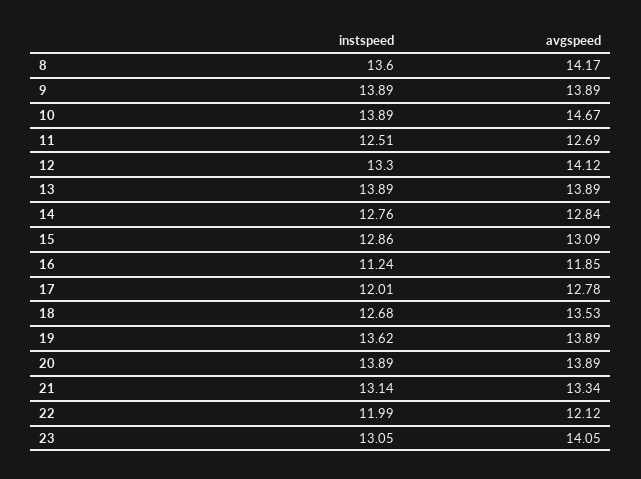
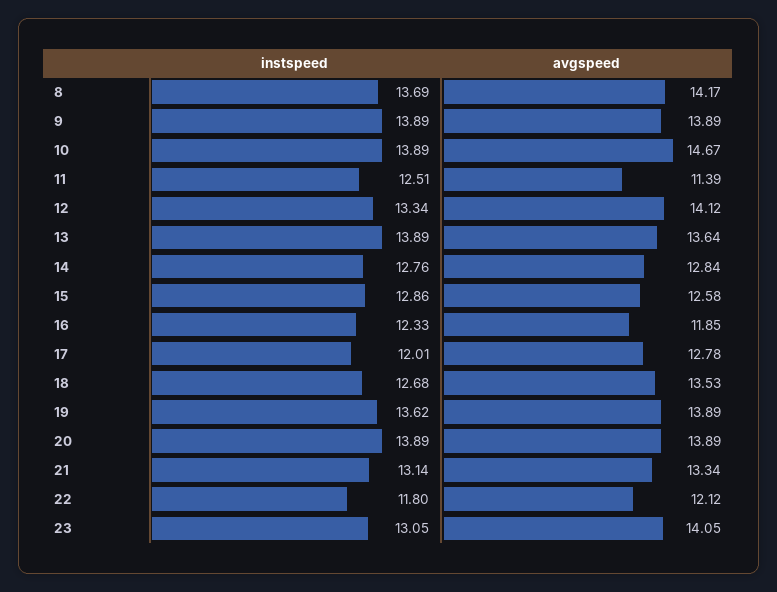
instspeed, 8: 13.6 -> 13.69
avgspeed, 11: 12.69 -> 11.39
instspeed, 12: 13.3 -> 13.34
avgspeed, 13: 13.89 -> 13.64
avgspeed, 15: 13.09 -> 12.58
instspeed, 16: 11.24 -> 12.33
instspeed, 22: 11.99 -> 11.8

